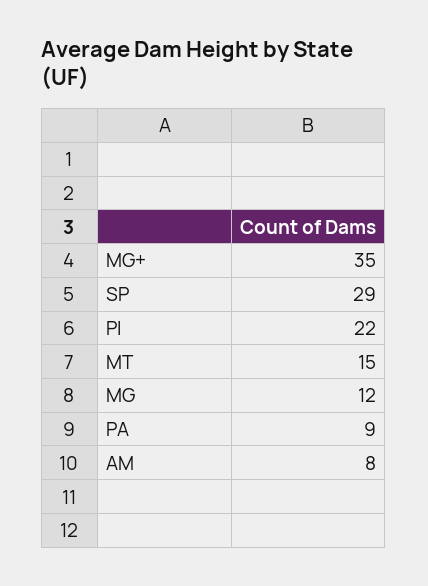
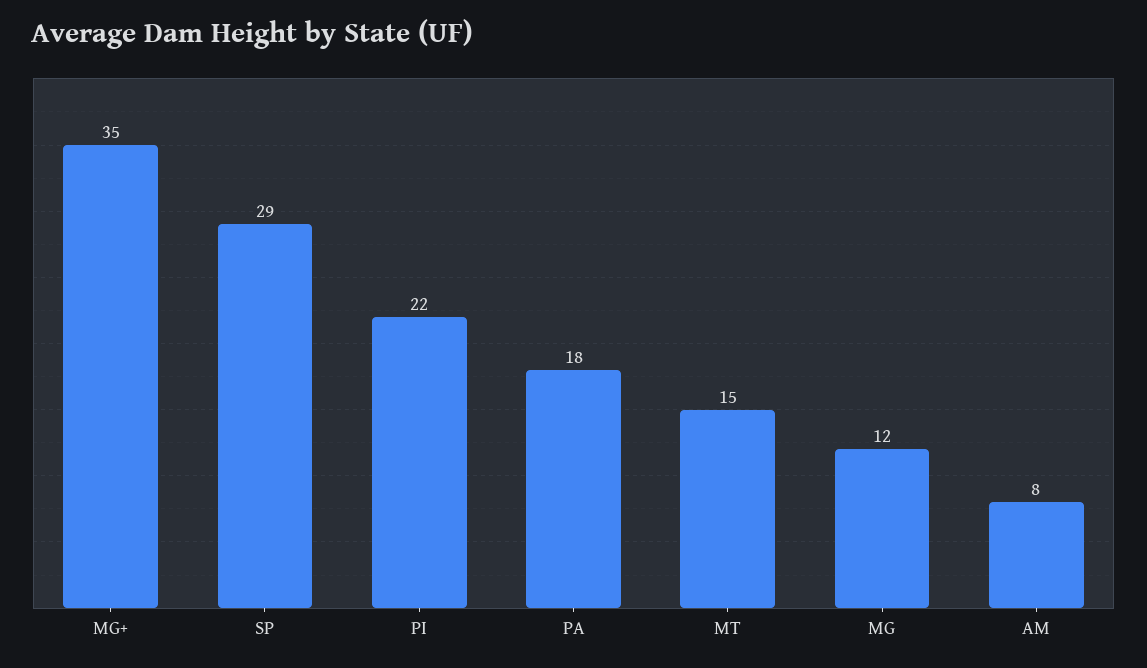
PA: 9 -> 18

